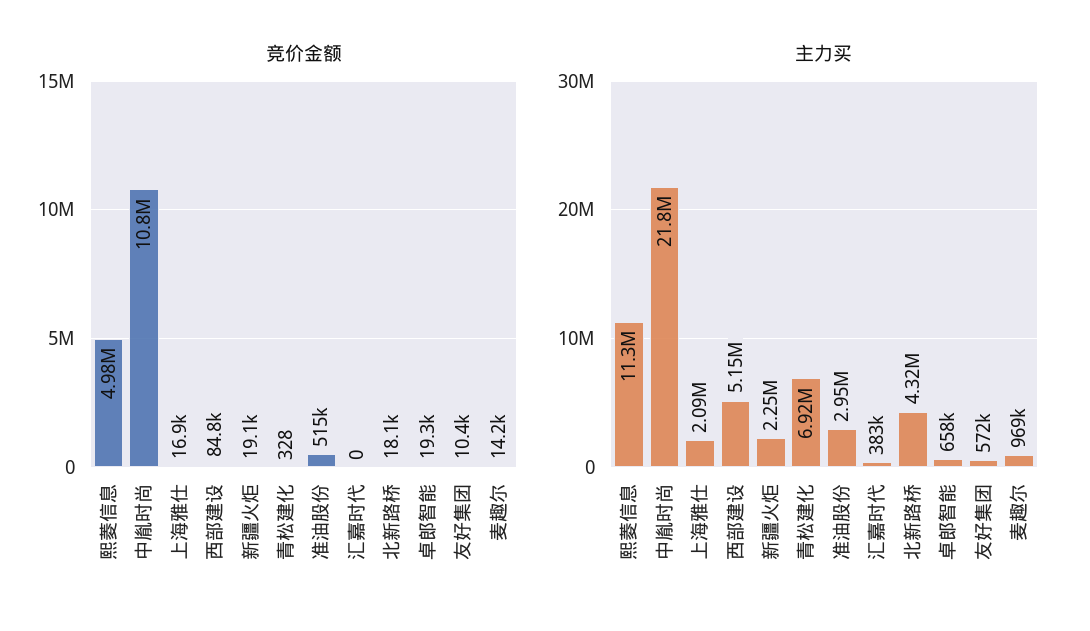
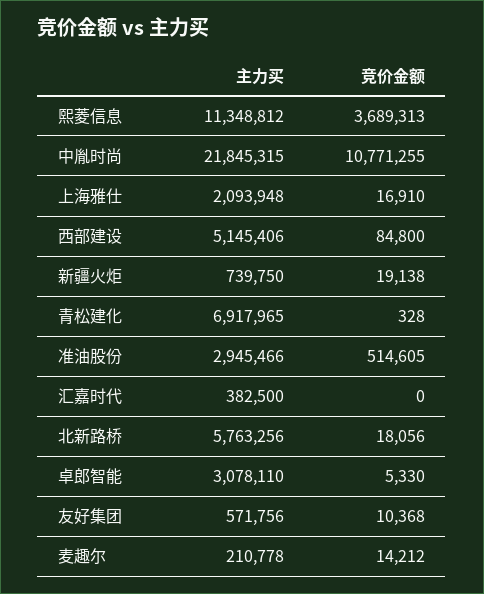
竞价金额, 熙菱信息: 4980000 -> 3689313
竞价金额, 卓郎智能: 19300 -> 5330
主力买, 新疆火炬: 2250000 -> 739750
主力买, 北新路桥: 4320000 -> 5763256
主力买, 卓郎智能: 658000 -> 3078110
主力买, 麦趣尔: 969000 -> 210778

